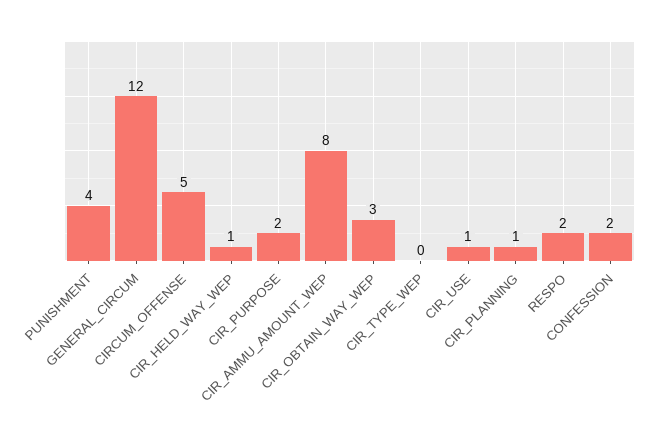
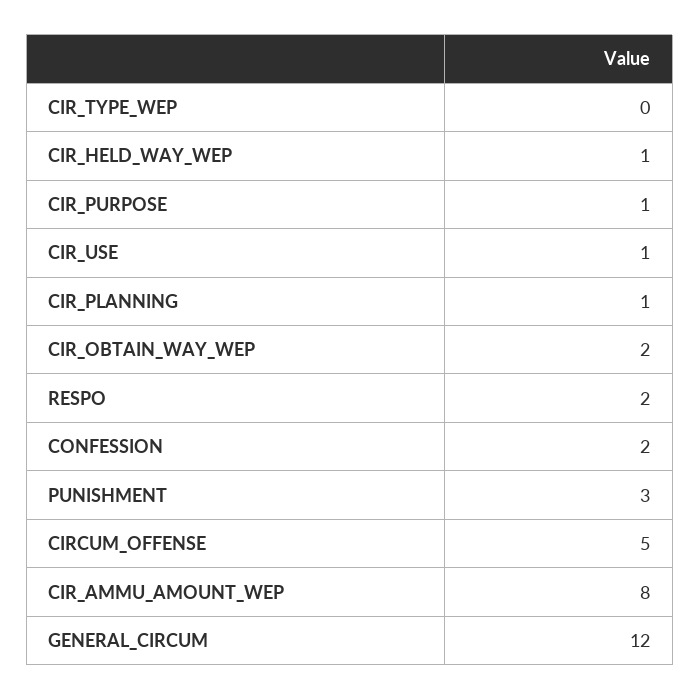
PUNISHMENT: 4 -> 3
CIR_PURPOSE: 2 -> 1
CIR_OBTAIN_WAY_WEP: 3 -> 2

